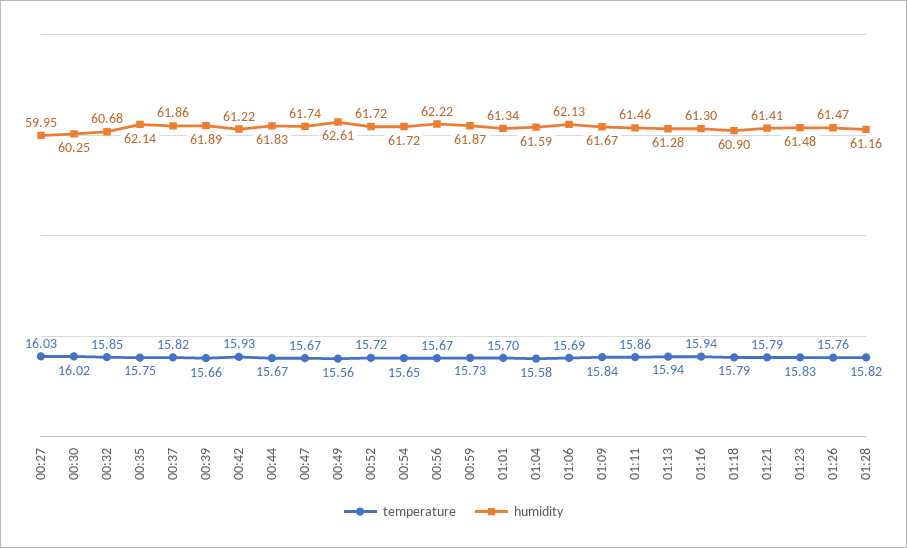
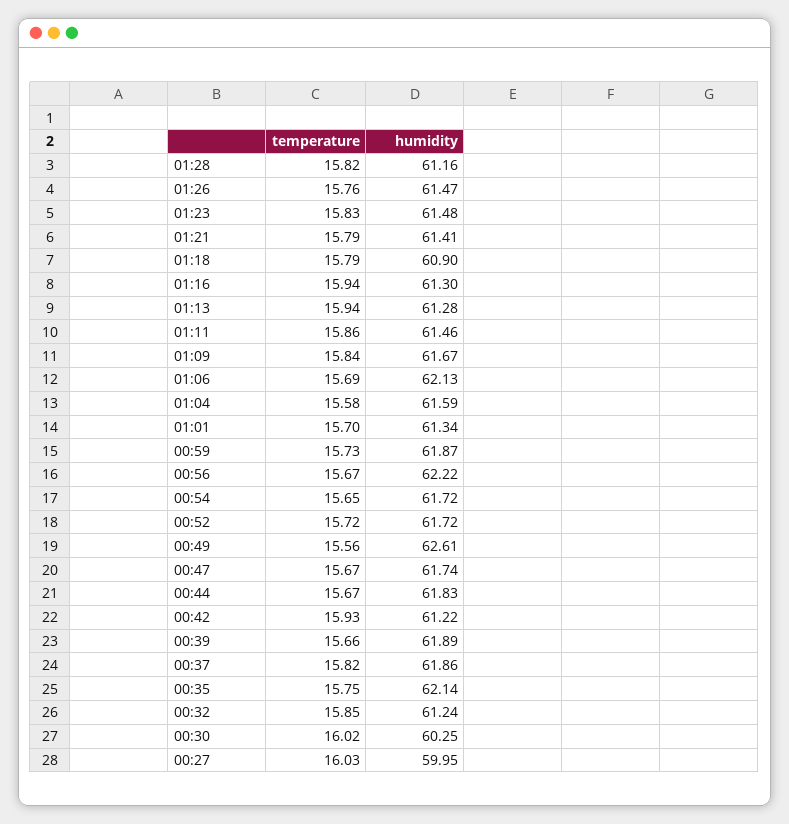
humidity, 00:32: 60.68 -> 61.24

